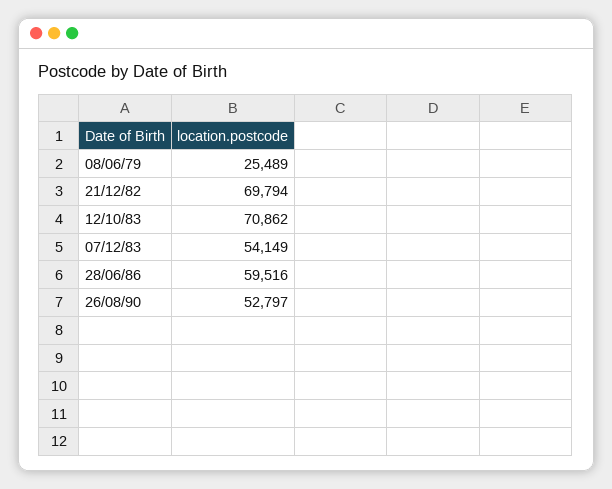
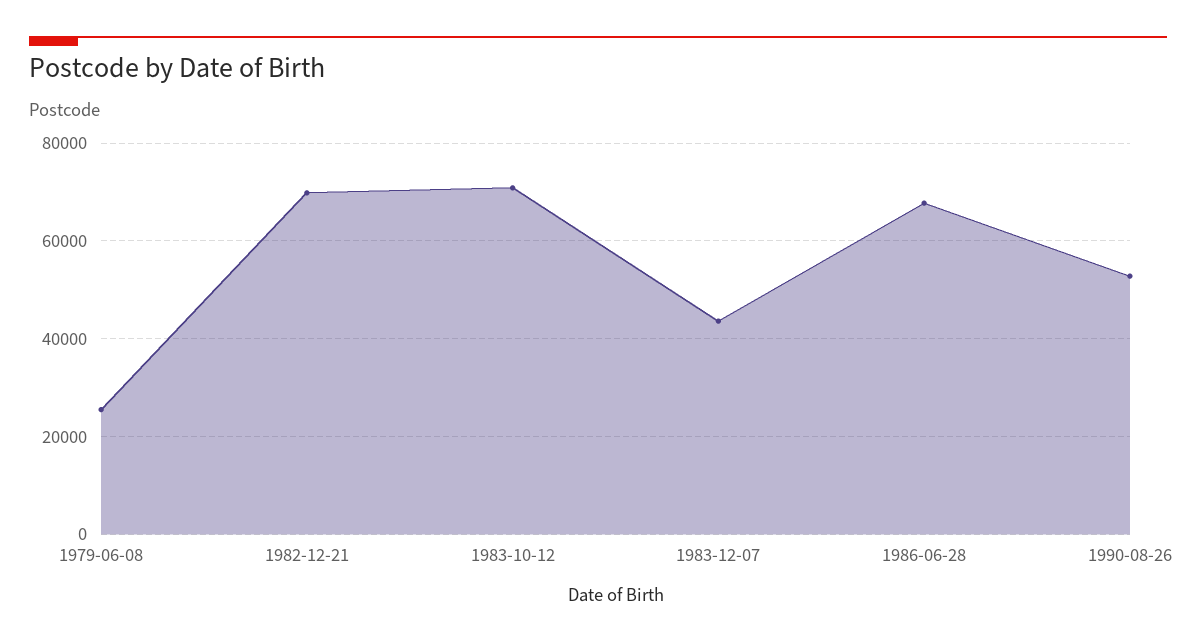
07/12/83: 54149 -> 44000
28/06/86: 59516 -> 68000

